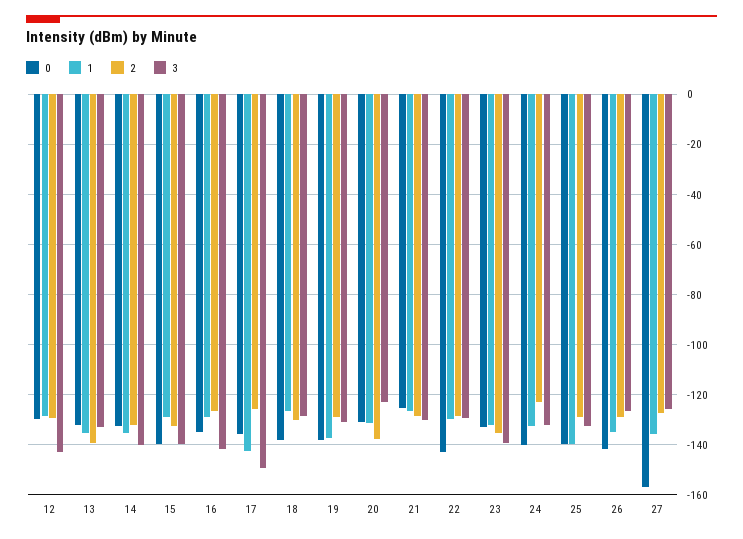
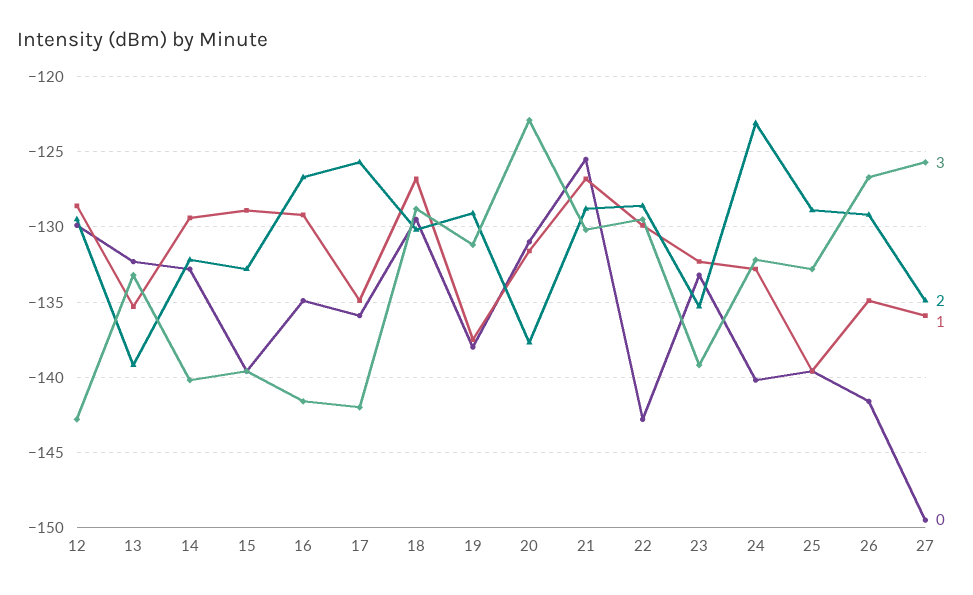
1, 14: -135 -> -129.5
1, 17: -142.5 -> -135
3, 17: -150 -> -142
0, 18: -137.5 -> -129.5
0, 27: -157.5 -> -149.5
2, 27: -127.5 -> -135

